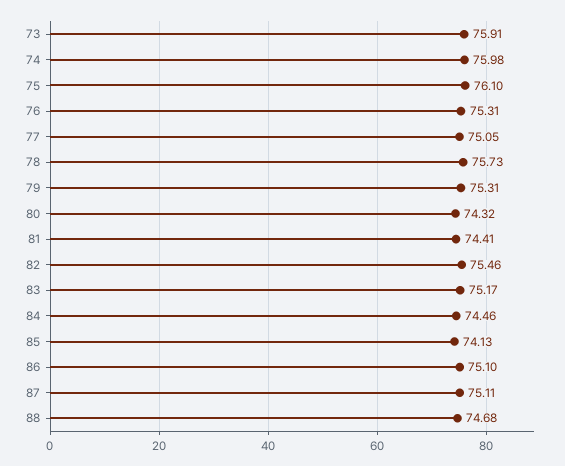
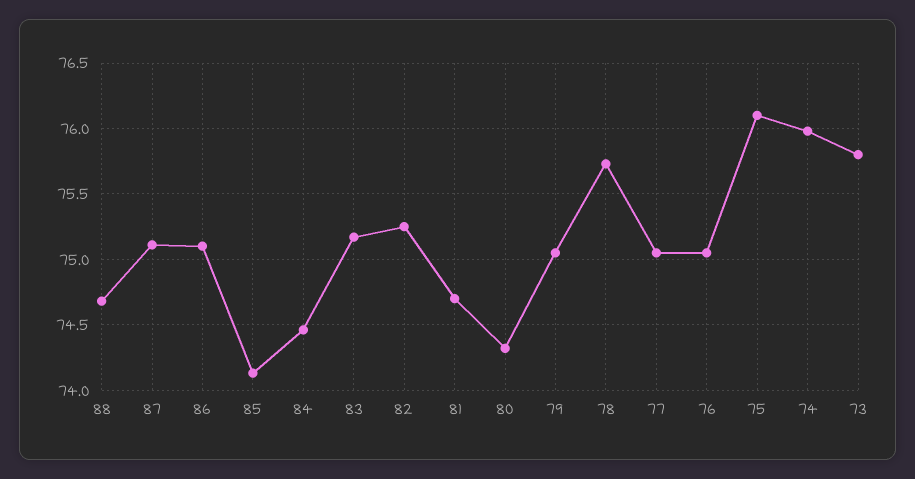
73: 75.91 -> 75.8
76: 75.31 -> 75.05
79: 75.31 -> 75.05
81: 74.41 -> 74.7
82: 75.46 -> 75.25

